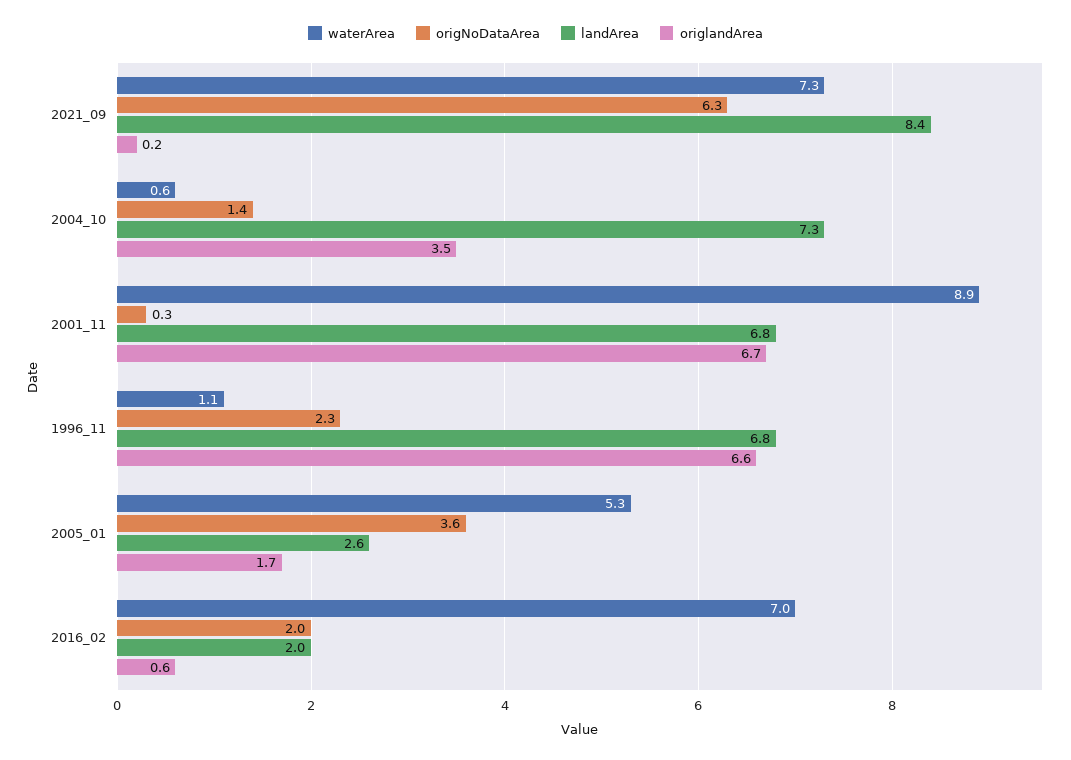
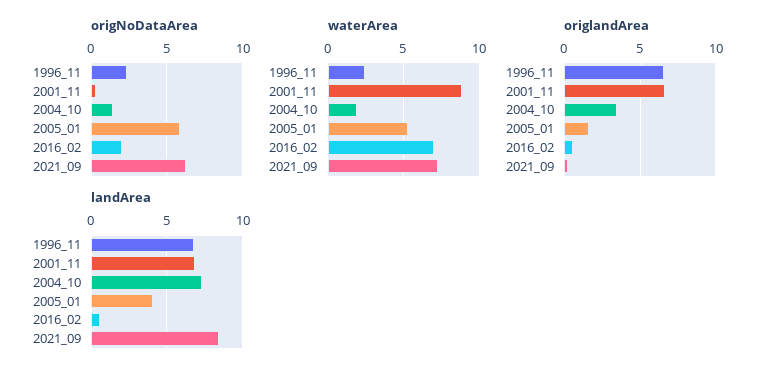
waterArea, 2004_10: 0.6 -> 2
waterArea, 1996_11: 1.1 -> 2.5
origNoDataArea, 2005_01: 3.6 -> 6
landArea, 2005_01: 2.6 -> 4
landArea, 2016_02: 2 -> 0.5

